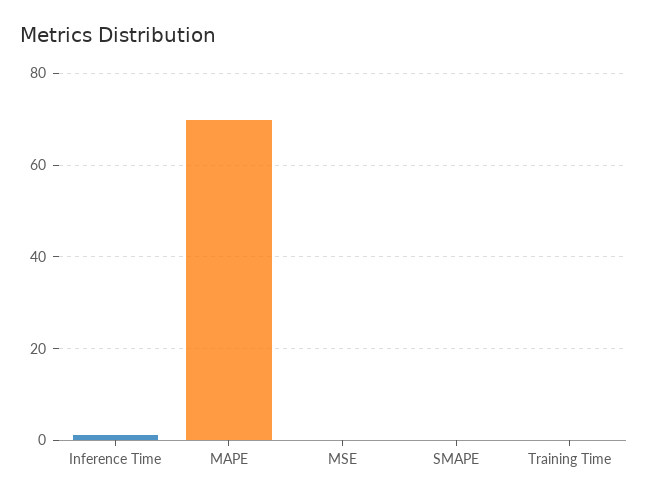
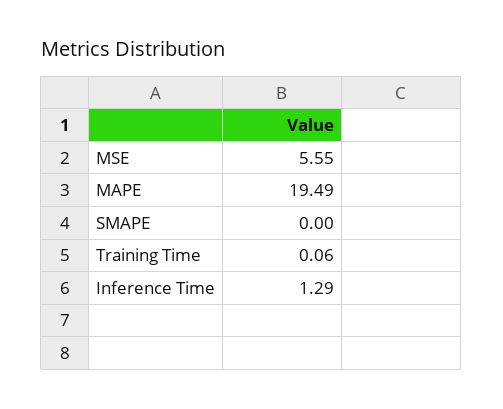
MAPE: 70 -> 19.49
MSE: 0 -> 5.55

